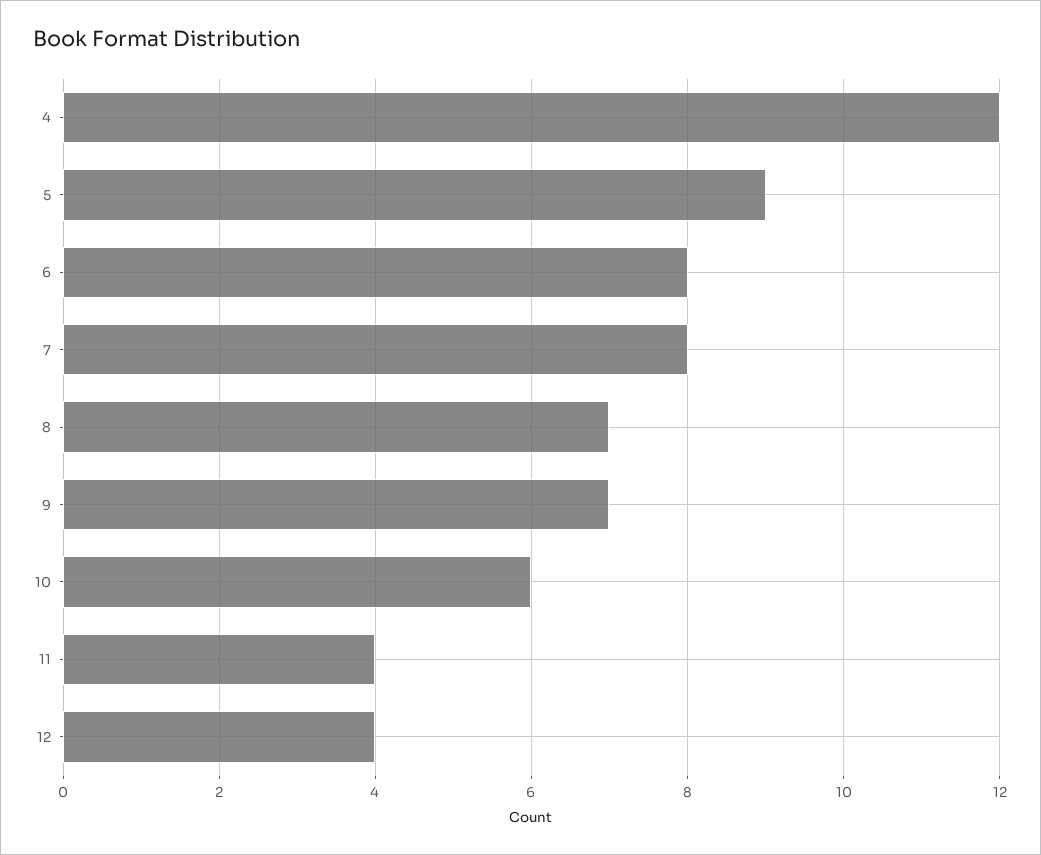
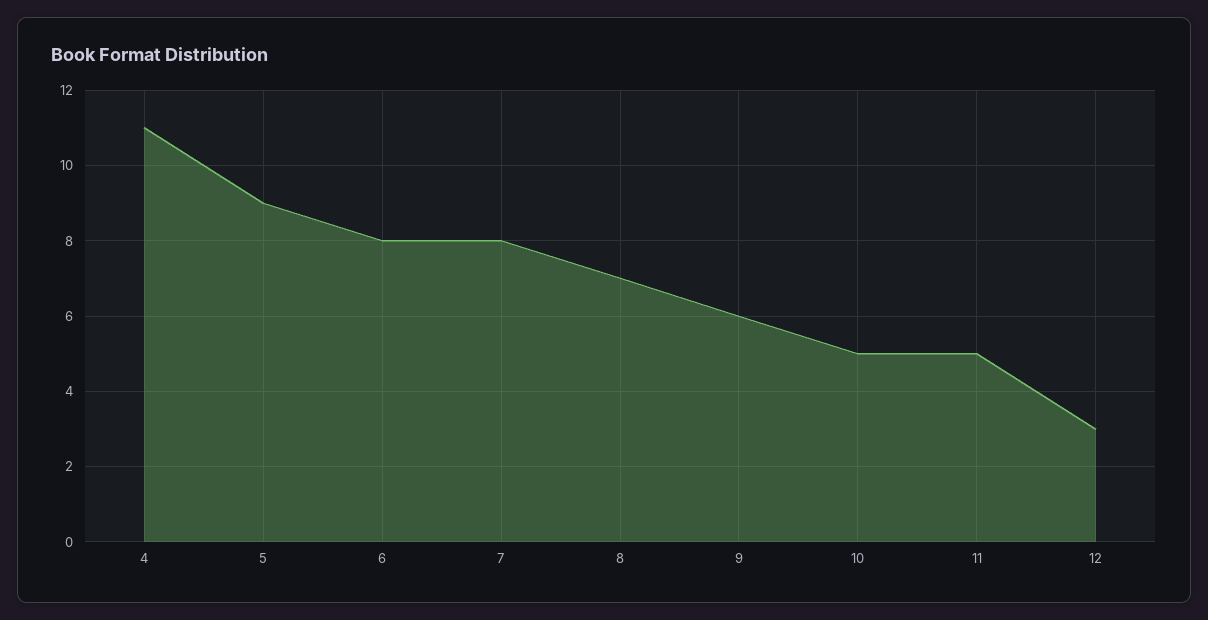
4: 12 -> 11
9: 7 -> 6
10: 6 -> 5
11: 4 -> 5
12: 4 -> 3

